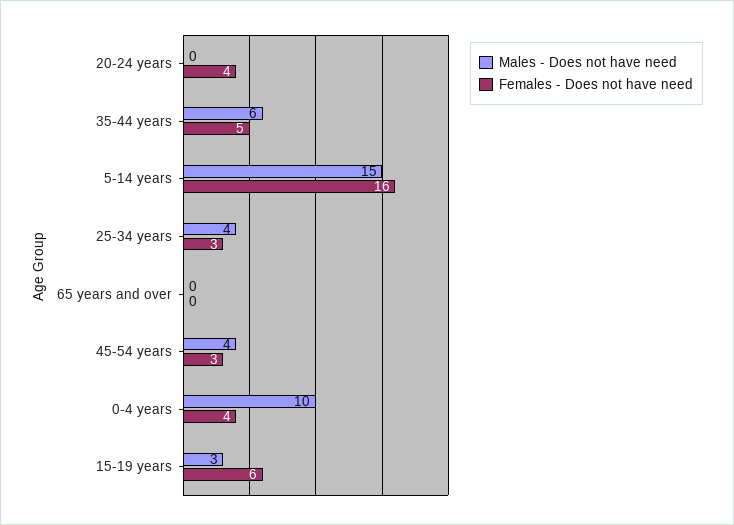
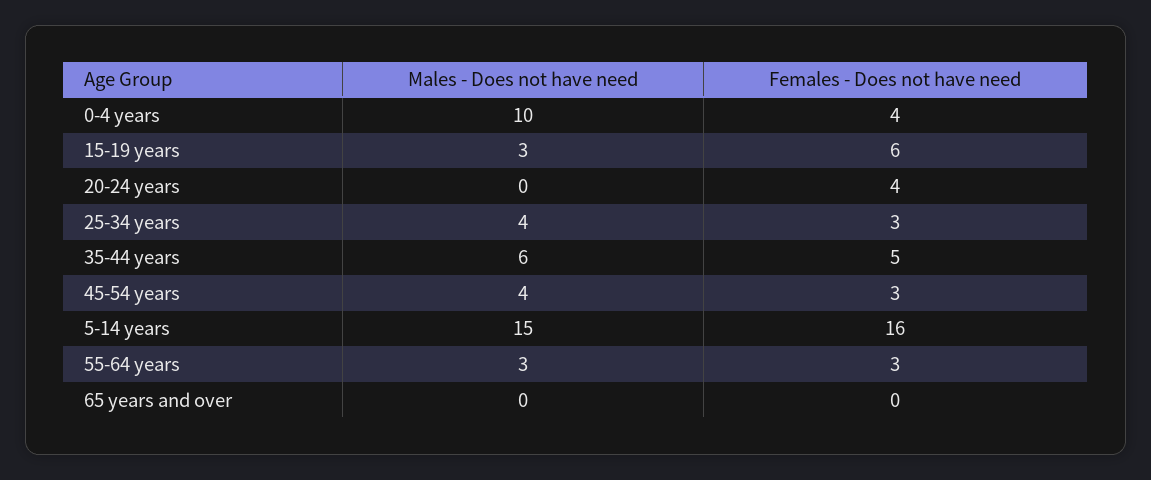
Males - Does not have need, 55-64 years: none -> 3
Females - Does not have need, 55-64 years: none -> 3

